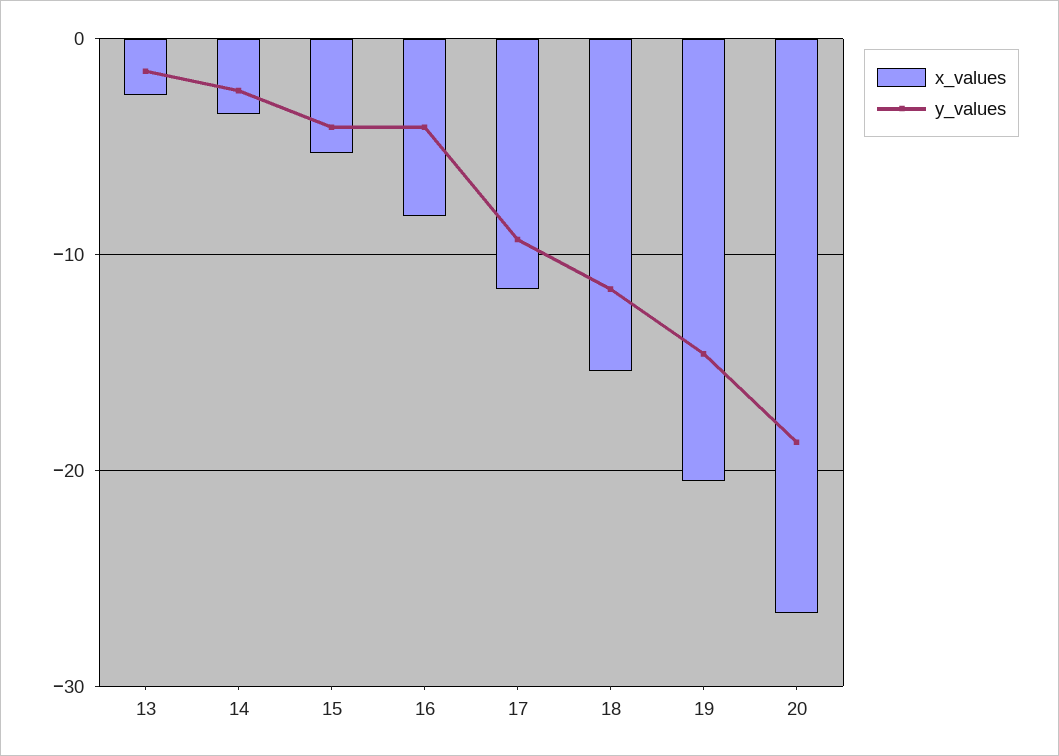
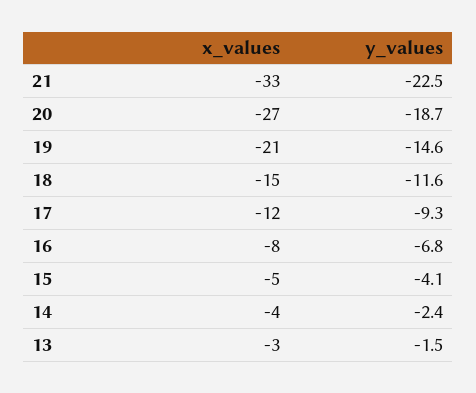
y_values, 16: -4 -> -6.8
x_values, 21: none -> -33
y_values, 21: none -> -22.5

